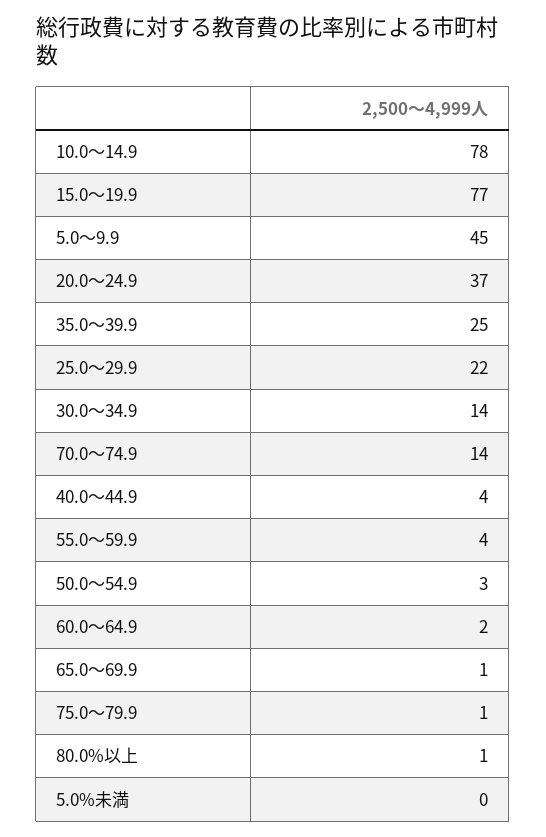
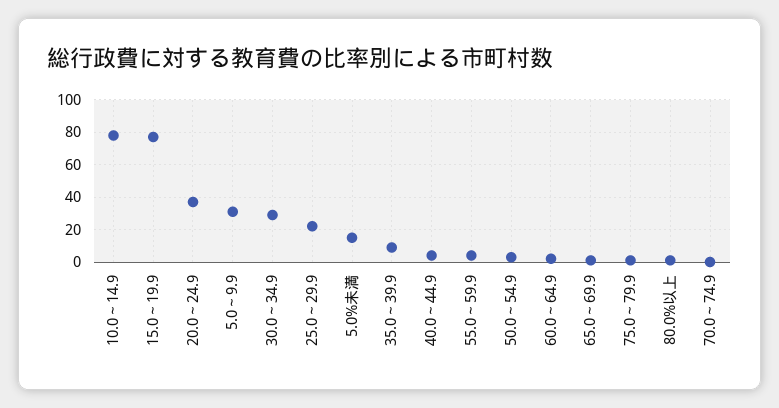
5.0～9.9: 45 -> 30
35.0～39.9: 25 -> 10
30.0～34.9: 14 -> 30
70.0～74.9: 14 -> 0
5.0%未満: 0 -> 15

